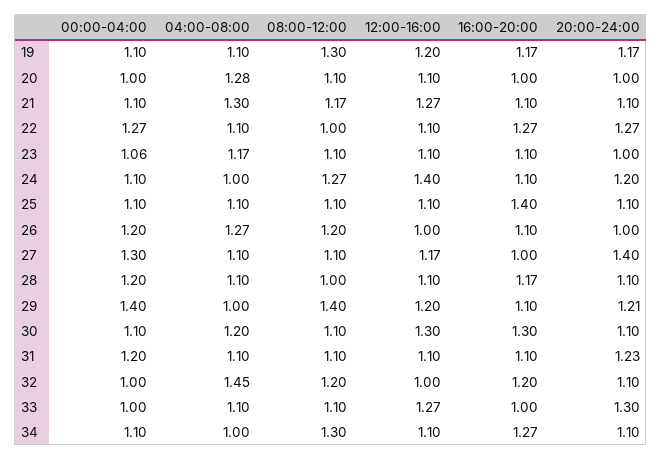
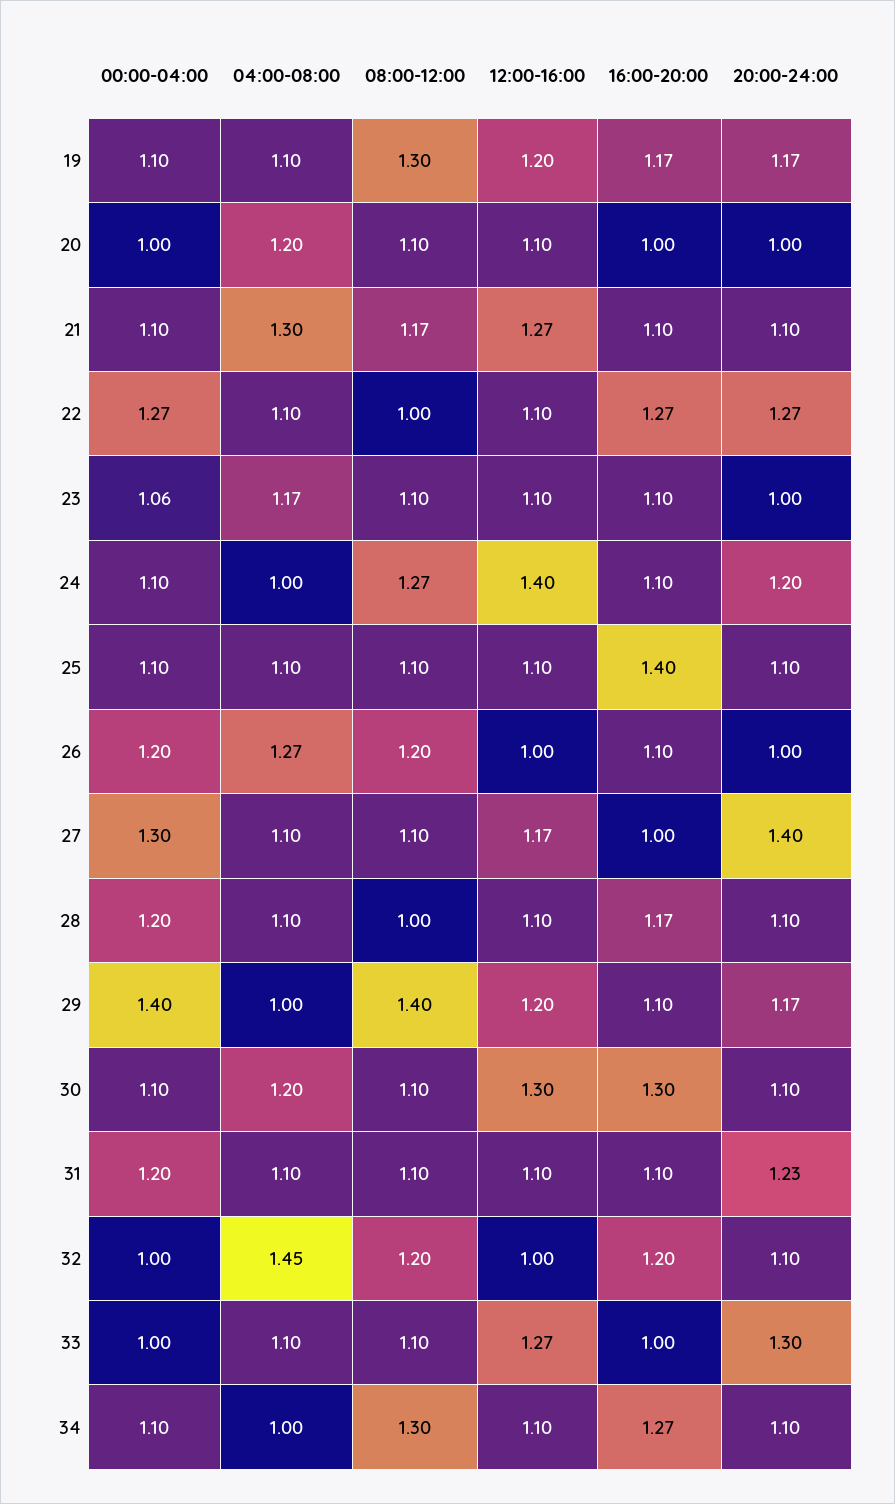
04:00-08:00, 20: 1.28 -> 1.2
20:00-24:00, 29: 1.21 -> 1.17

